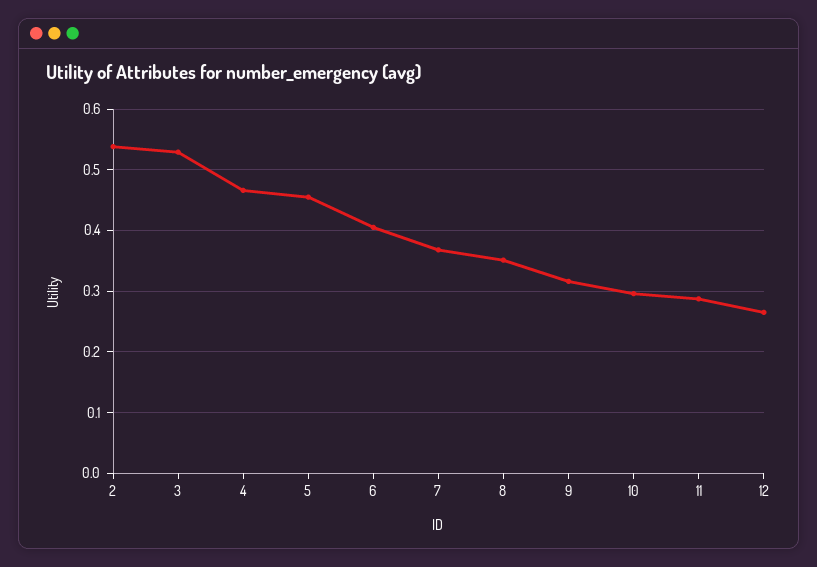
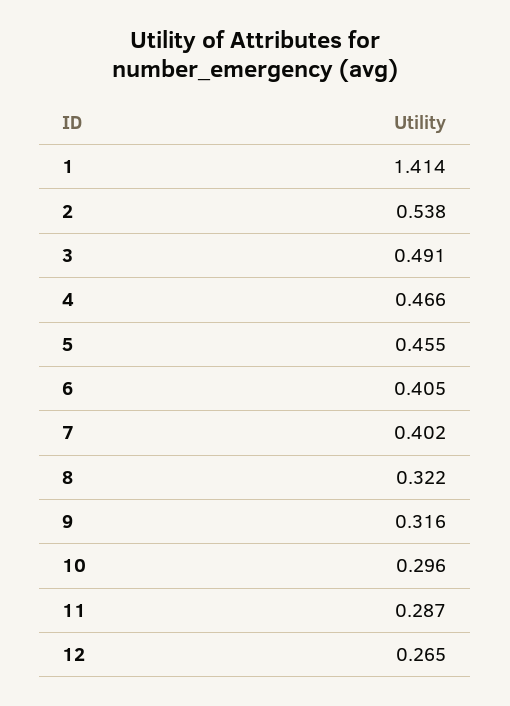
3: 0.53 -> 0.491
7: 0.37 -> 0.402
8: 0.35 -> 0.322
1: none -> 1.414

